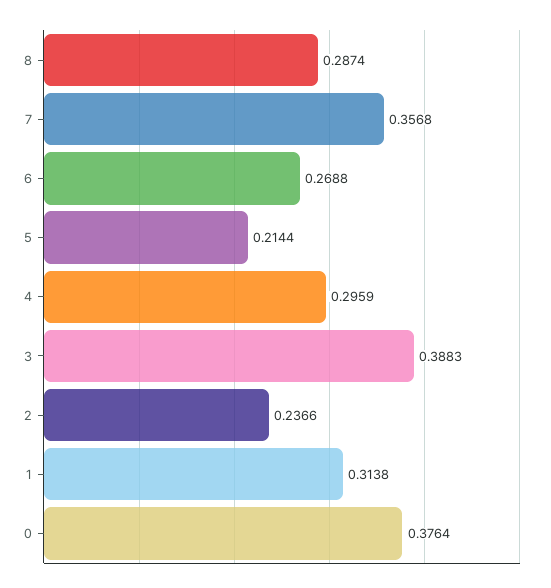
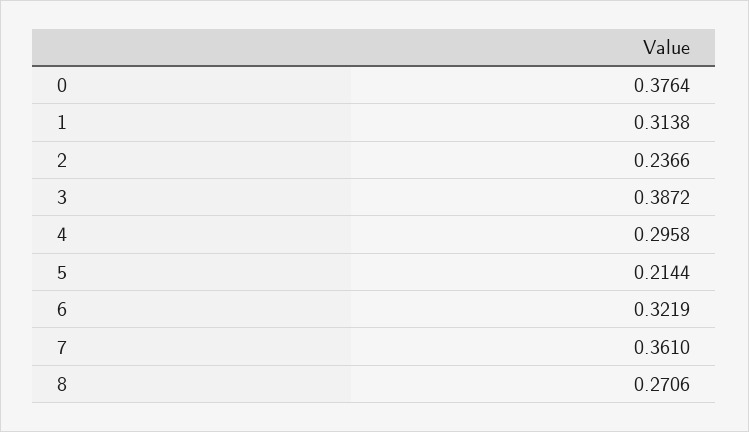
8: 0.2874 -> 0.2706
7: 0.3568 -> 0.361
6: 0.2688 -> 0.3219
4: 0.2959 -> 0.2958
3: 0.3883 -> 0.3872

